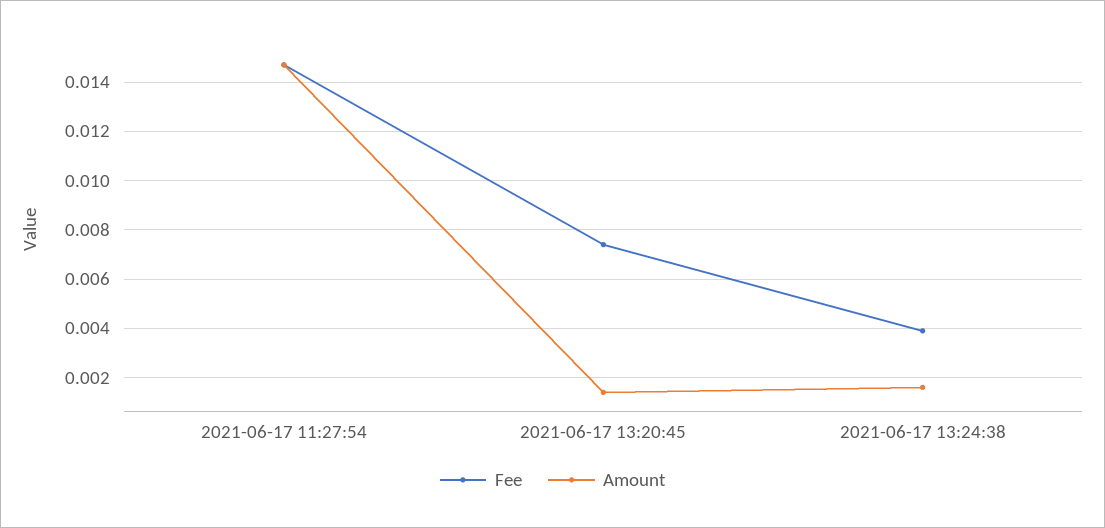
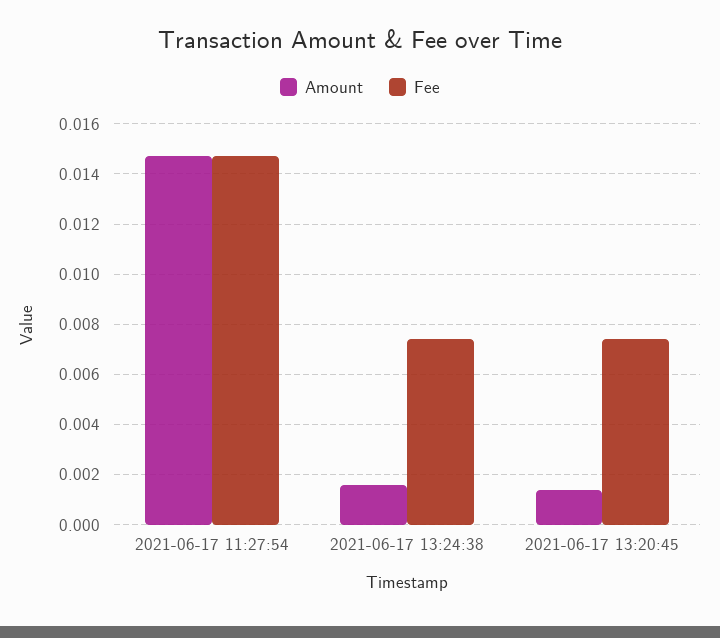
Fee, 2021-06-17 13:24:38: 0.004 -> 0.0075

